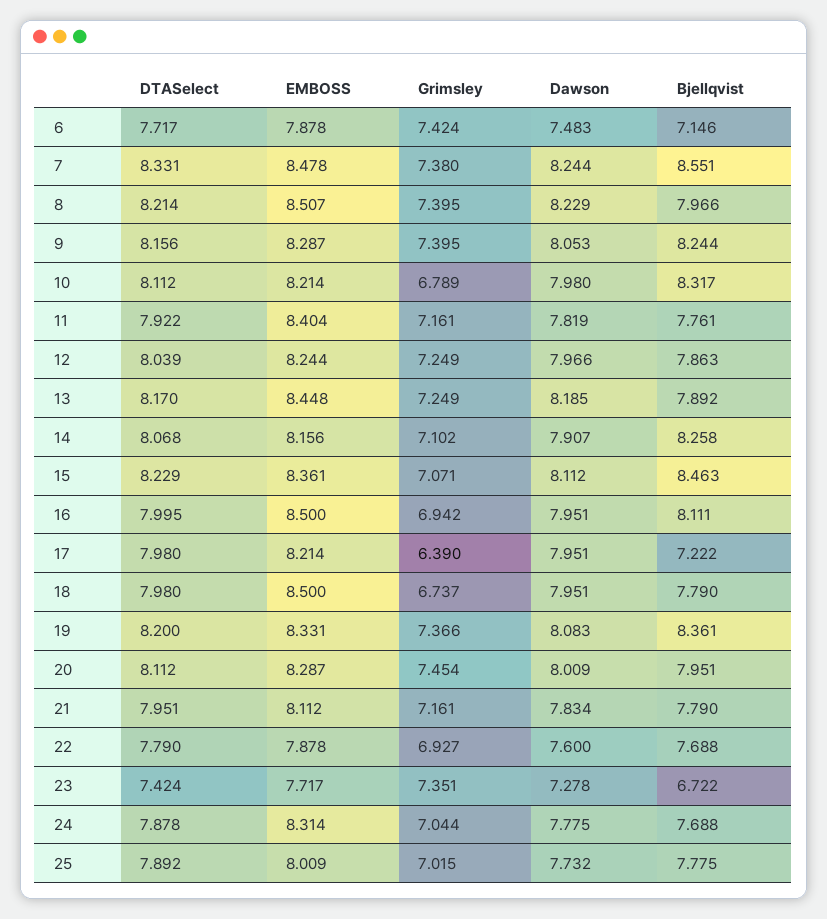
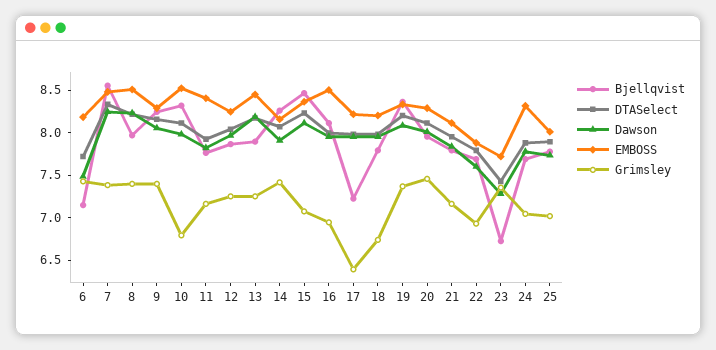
EMBOSS, 6: 7.878 -> 8.2
EMBOSS, 10: 8.214 -> 8.5
Grimsley, 14: 7.102 -> 7.4
EMBOSS, 18: 8.5 -> 8.2

